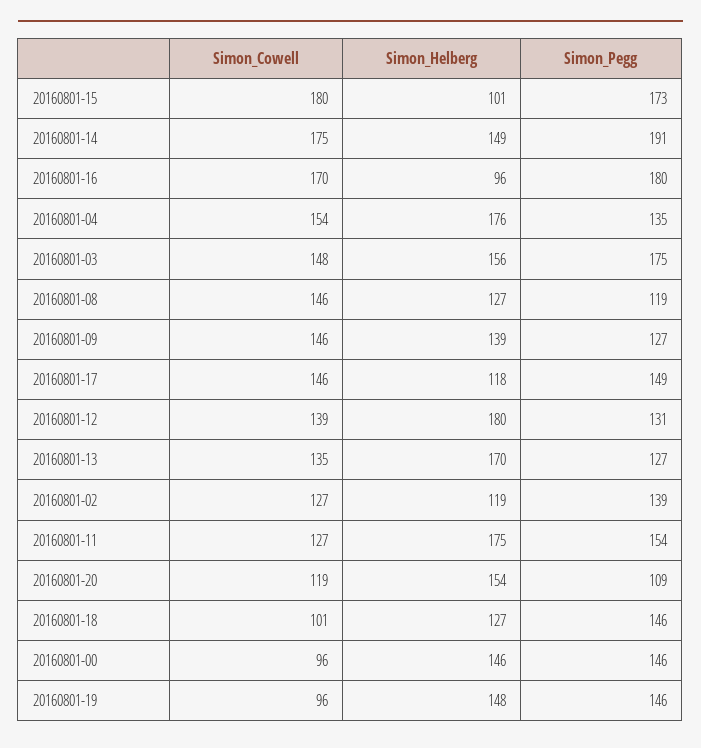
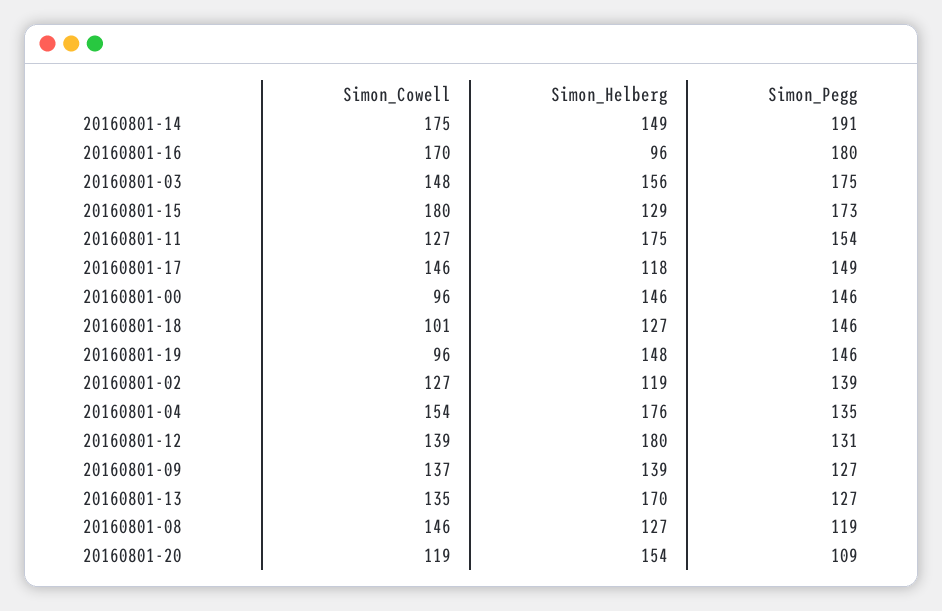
Simon_Helberg, 20160801-15: 101 -> 129
Simon_Cowell, 20160801-09: 146 -> 137

